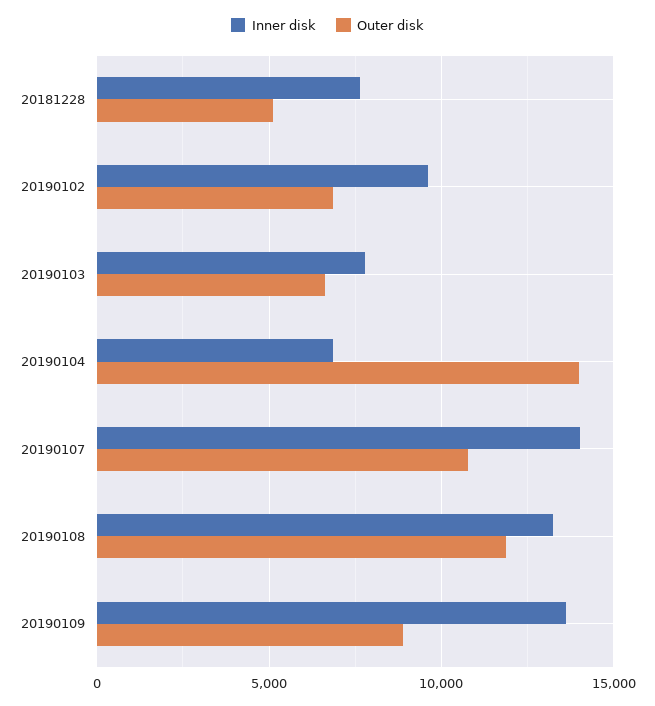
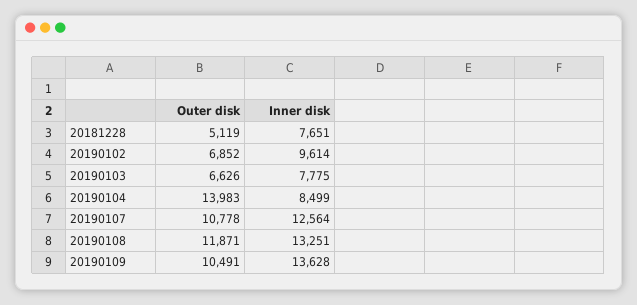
Inner disk, 20190104: 7000 -> 8499
Inner disk, 20190107: 14000 -> 12564
Outer disk, 20190109: 9000 -> 10491

